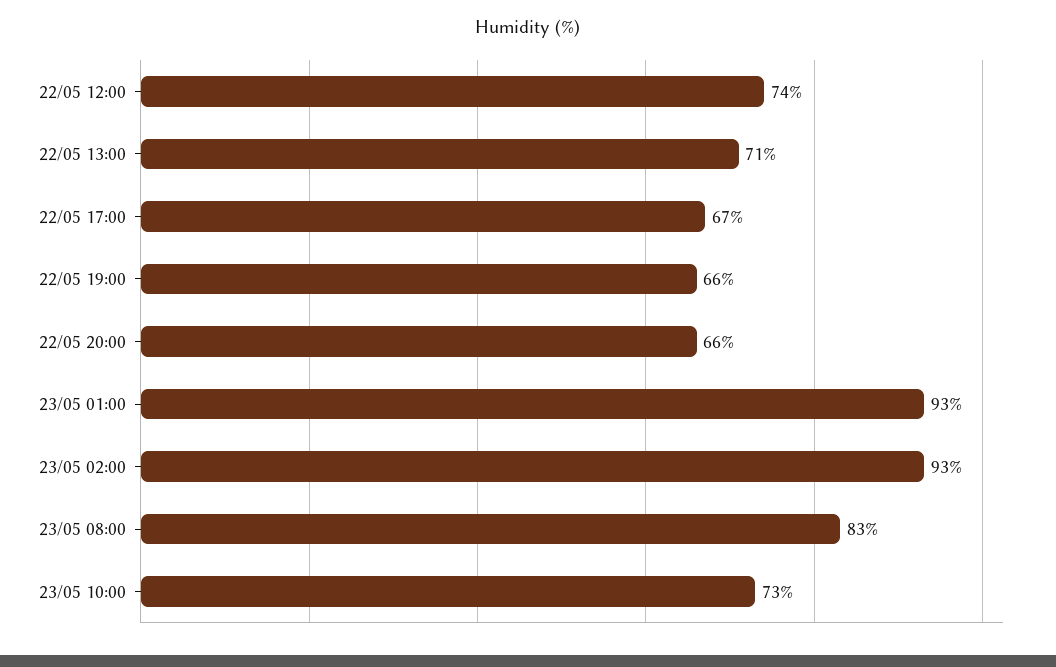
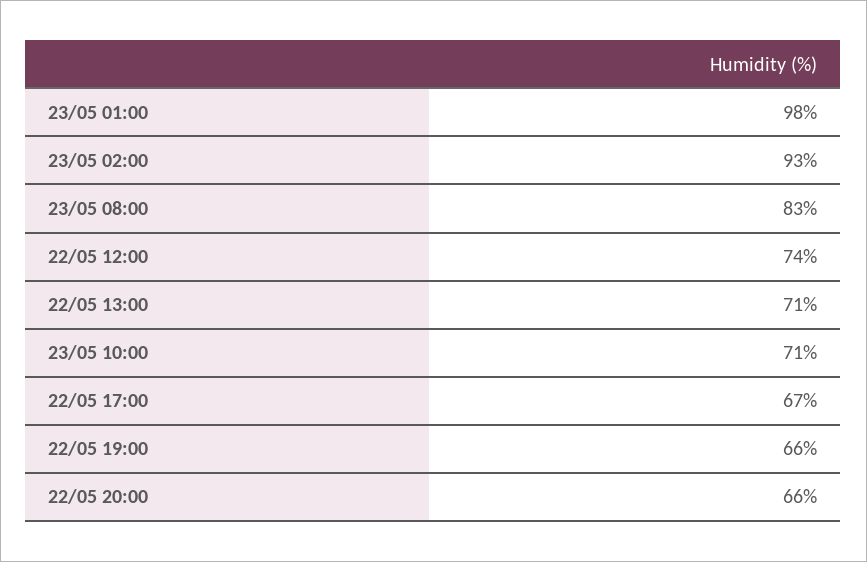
23/05 01:00: 93 -> 98
23/05 10:00: 73 -> 71

